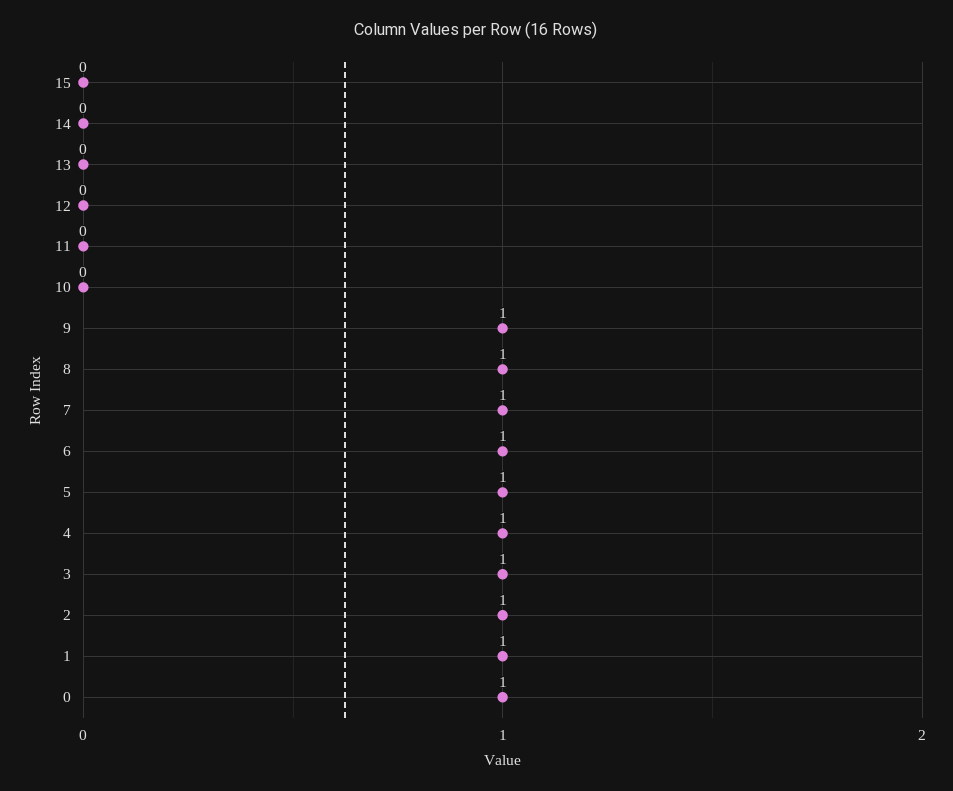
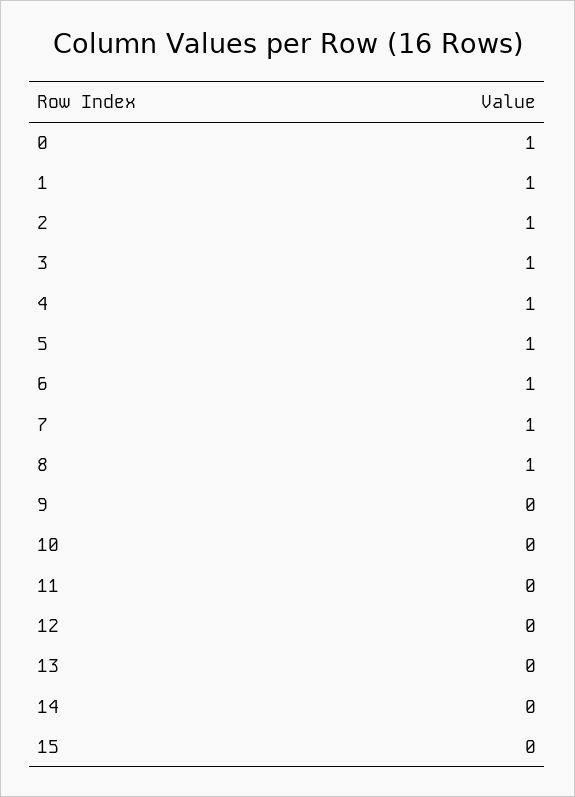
9: 1 -> 0

